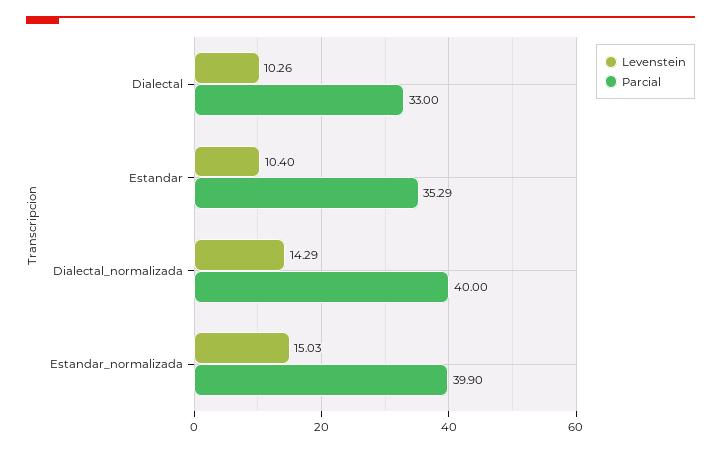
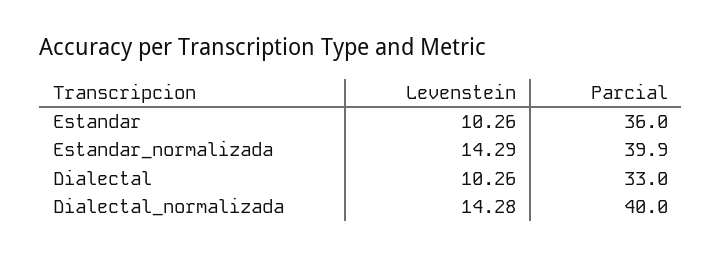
Levenstein, Estandar: 10.4 -> 10.26
Parcial, Estandar: 35.29 -> 36
Levenstein, Dialectal_normalizada: 14.29 -> 14.28
Levenstein, Estandar_normalizada: 15.03 -> 14.29

